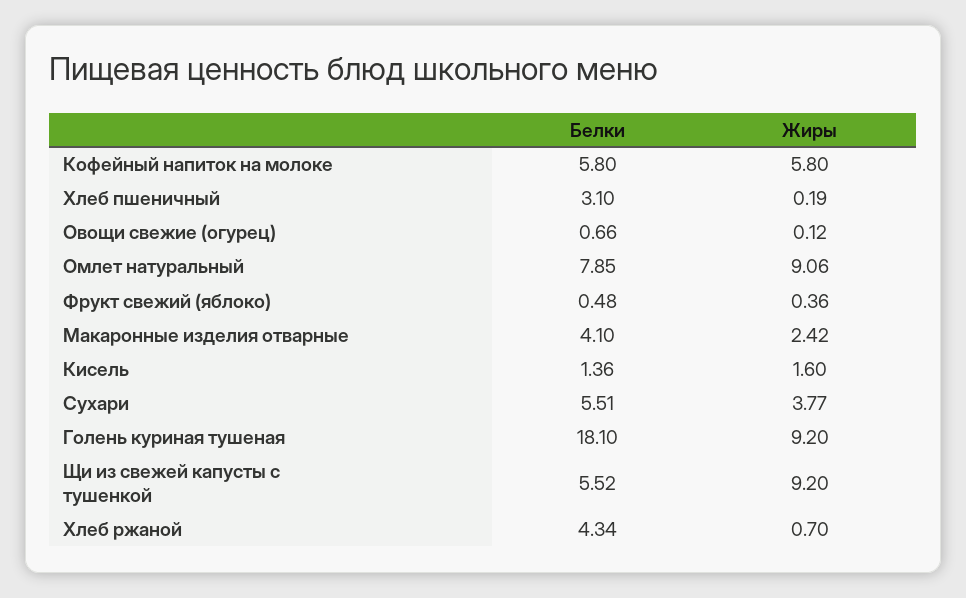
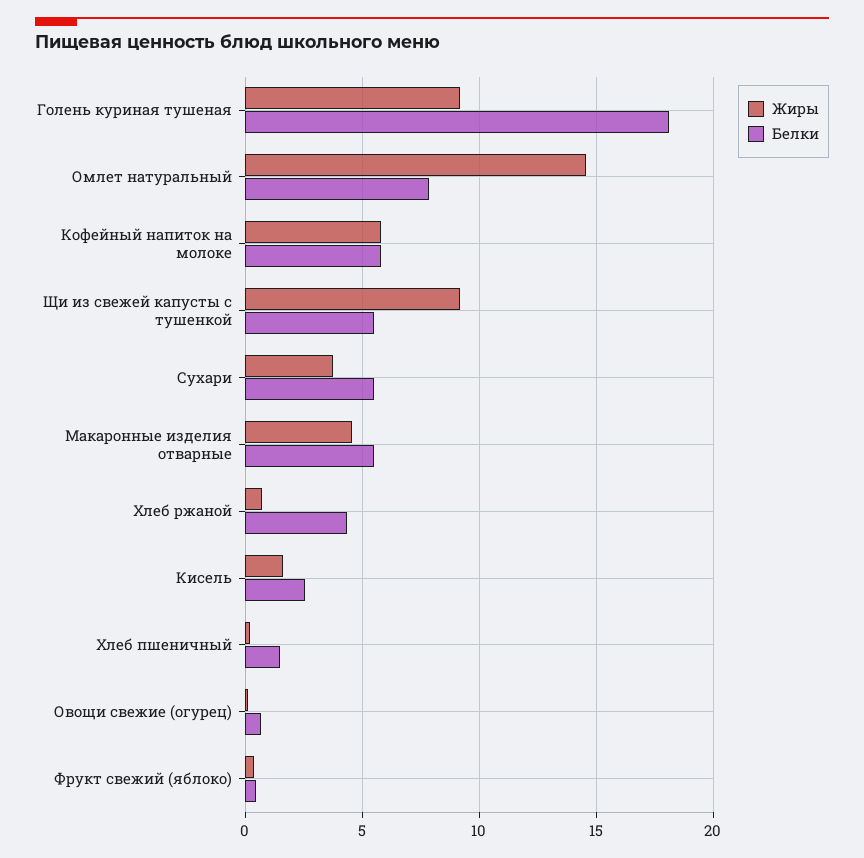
Белки, Хлеб пшеничный: 3.1 -> 1.5
Жиры, Омлет натуральный: 9.06 -> 14.5
Белки, Макаронные изделия отварные: 4.1 -> 5.5
Жиры, Макаронные изделия отварные: 2.42 -> 4.5
Белки, Кисель: 1.36 -> 2.5

